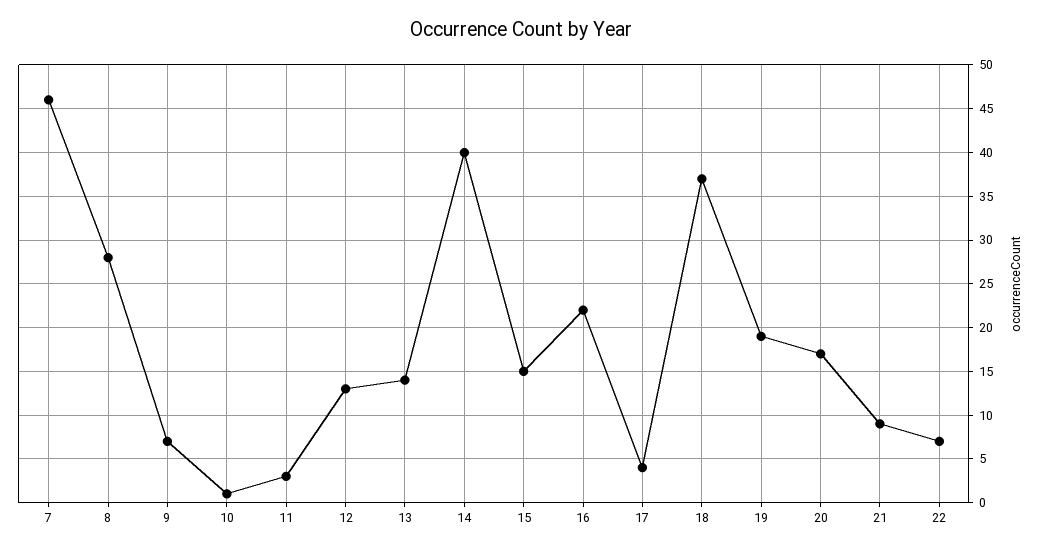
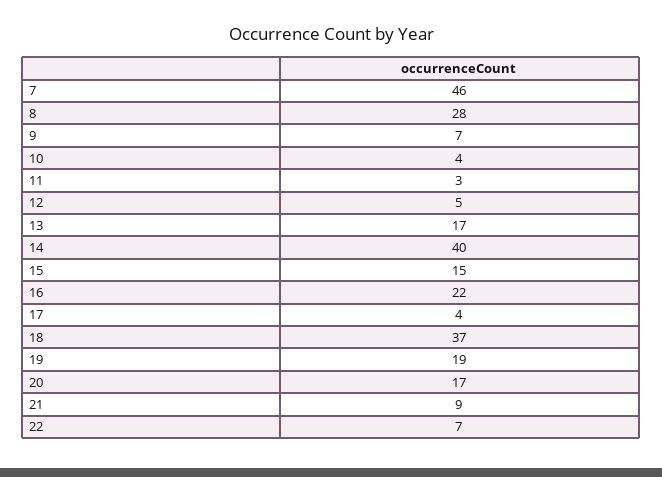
10: 1 -> 4
12: 13 -> 5
13: 14 -> 17

